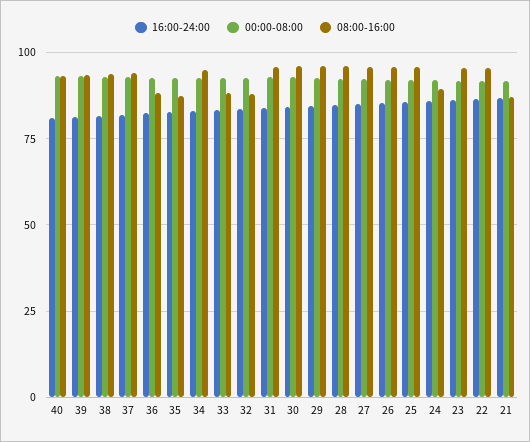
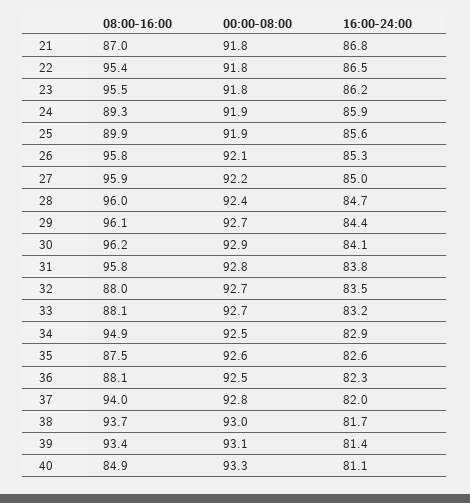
08:00-16:00, 40: 92.5 -> 84.9
08:00-16:00, 25: 95 -> 89.9

